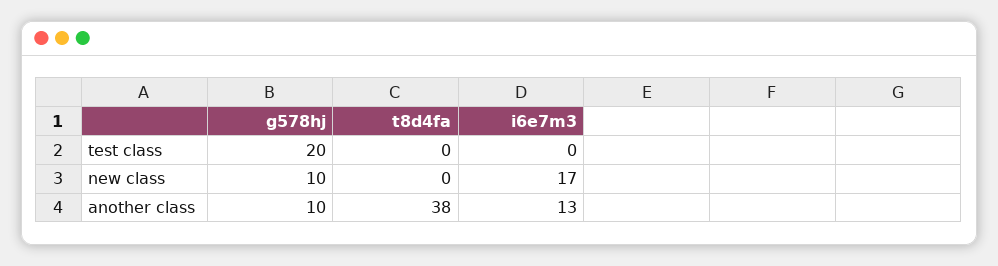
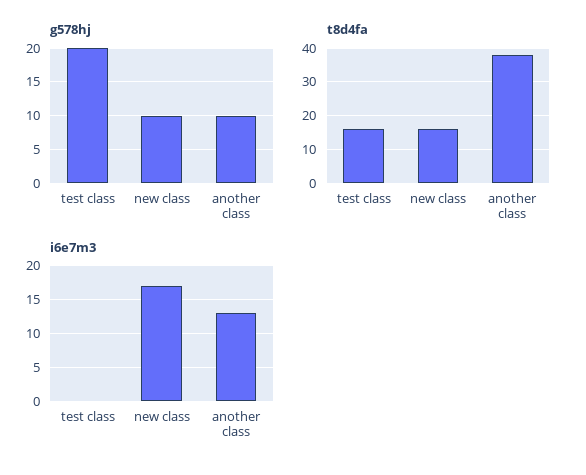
t8d4fa, test class: 0 -> 15
t8d4fa, new class: 0 -> 15

